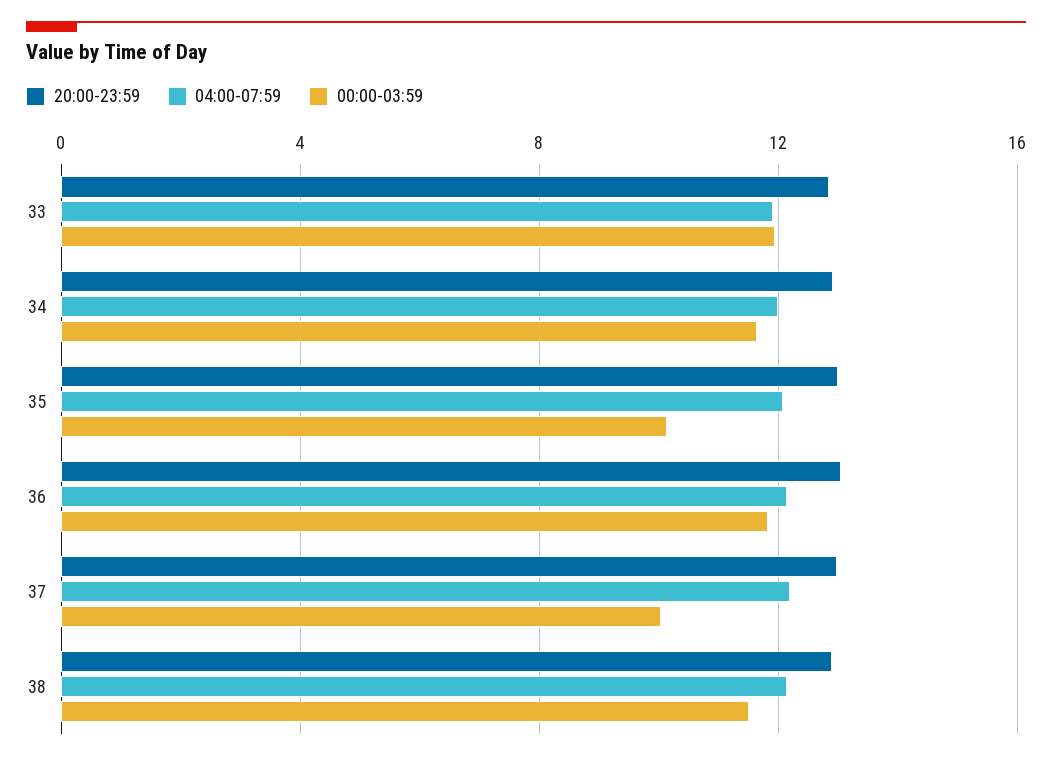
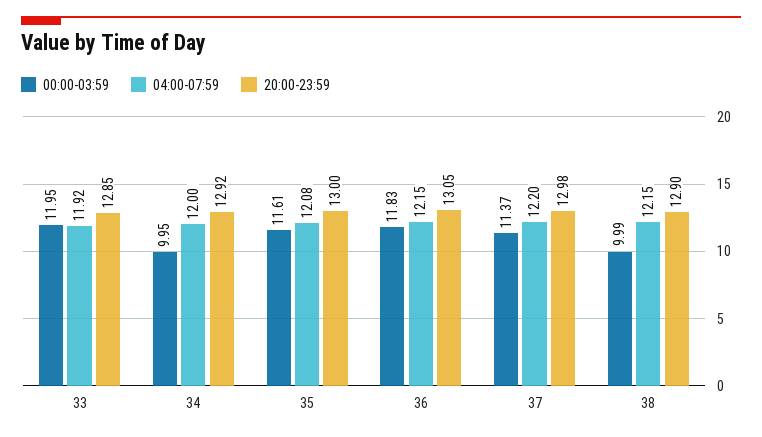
00:00-03:59, 34: 11.5 -> 9.95
00:00-03:59, 35: 10 -> 11.61
00:00-03:59, 37: 10 -> 11.37
00:00-03:59, 38: 11.5 -> 9.99

